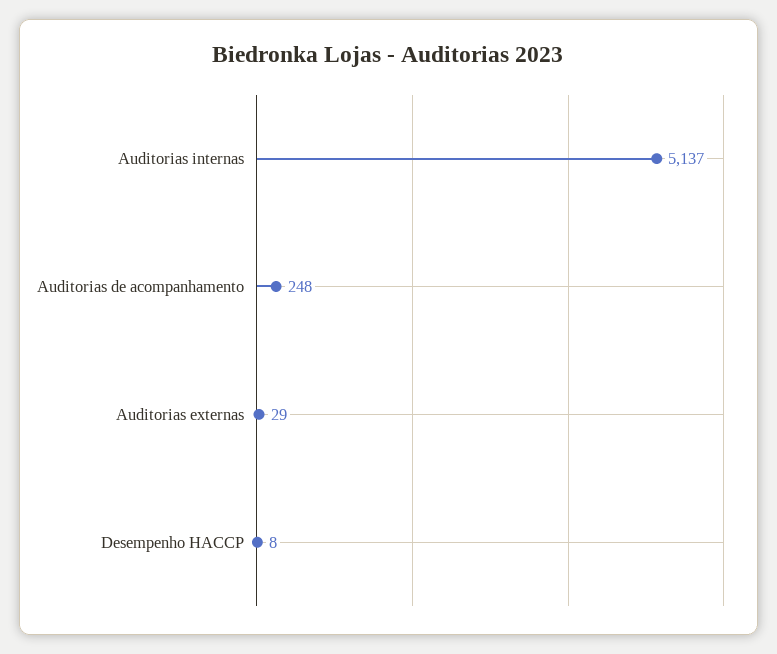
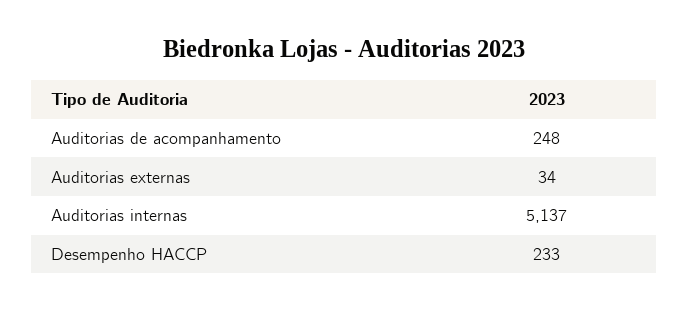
Auditorias externas: 29 -> 34
Desempenho HACCP: 8 -> 233

